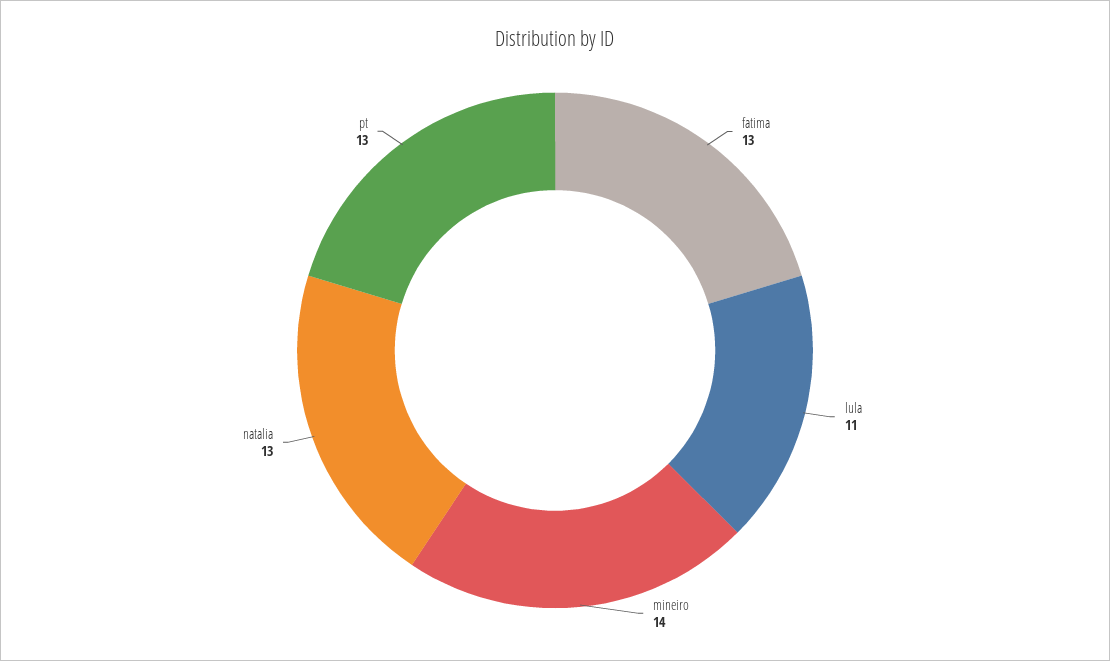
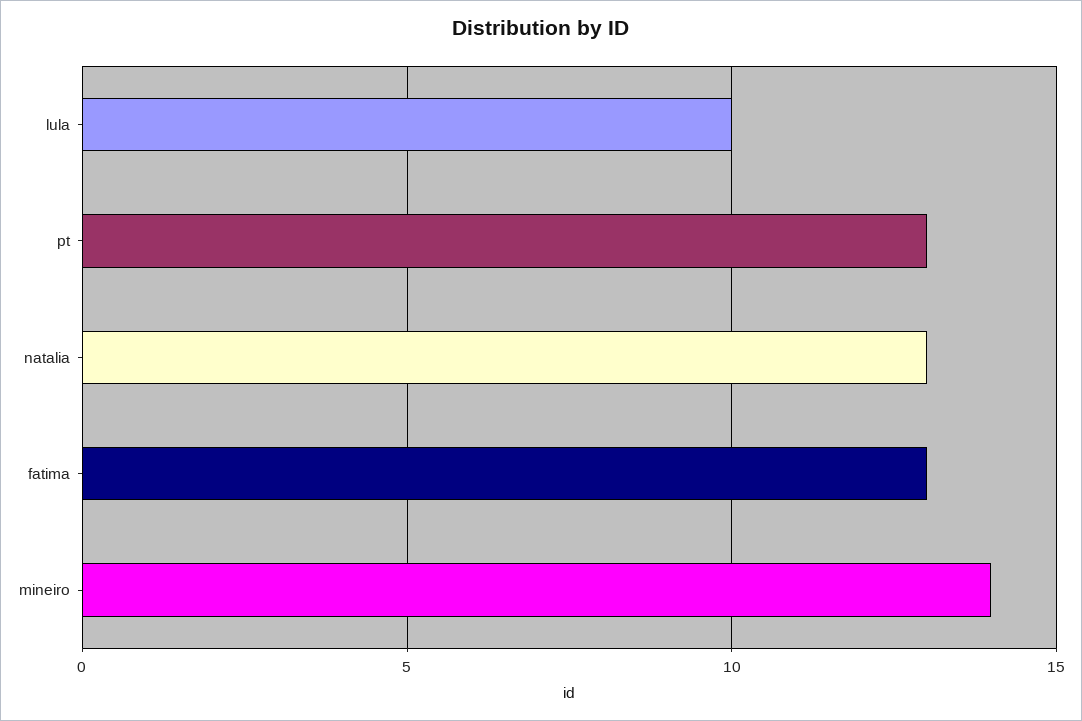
lula: 11 -> 10

